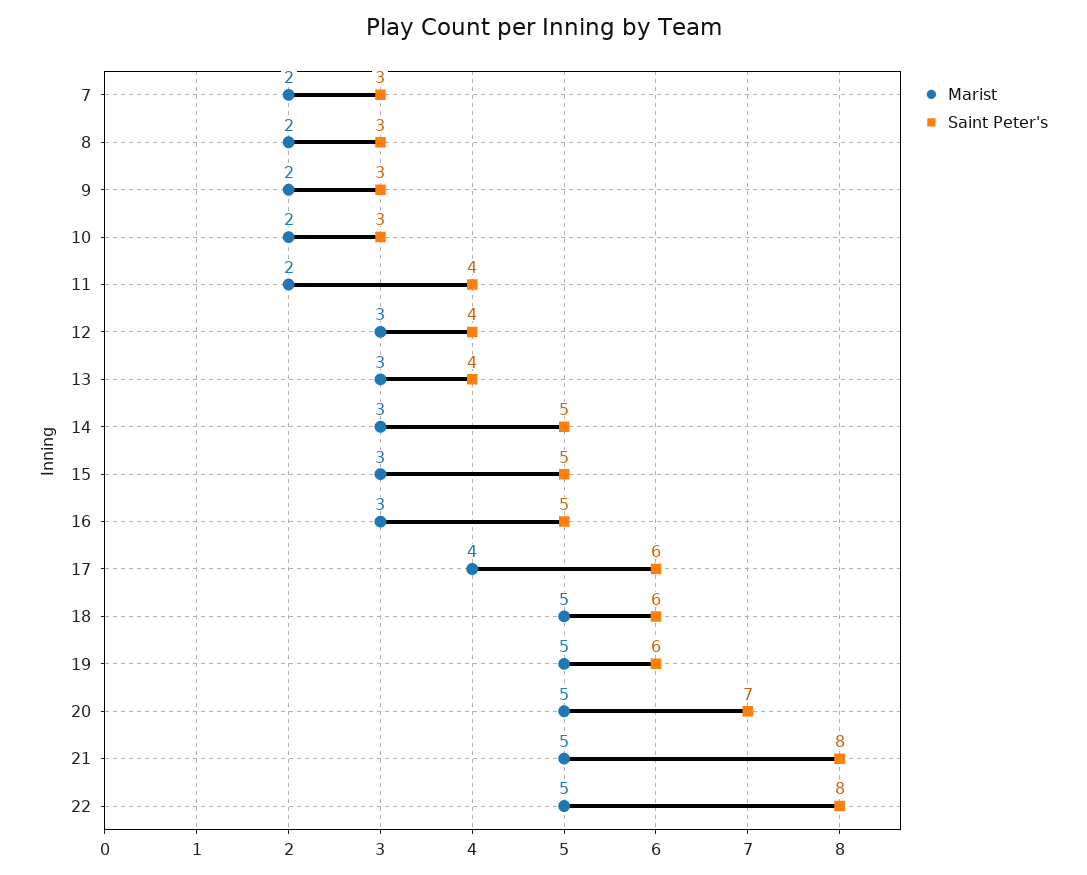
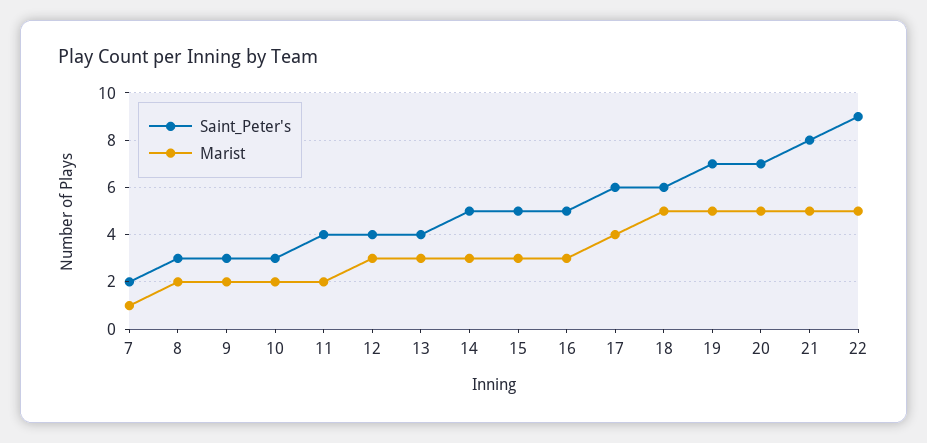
Marist, 7: 2 -> 1
Saint Peter's, 7: 3 -> 2
Saint Peter's, 19: 6 -> 7
Saint Peter's, 22: 8 -> 9

